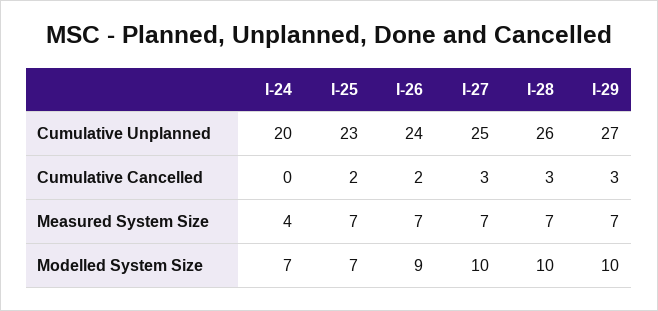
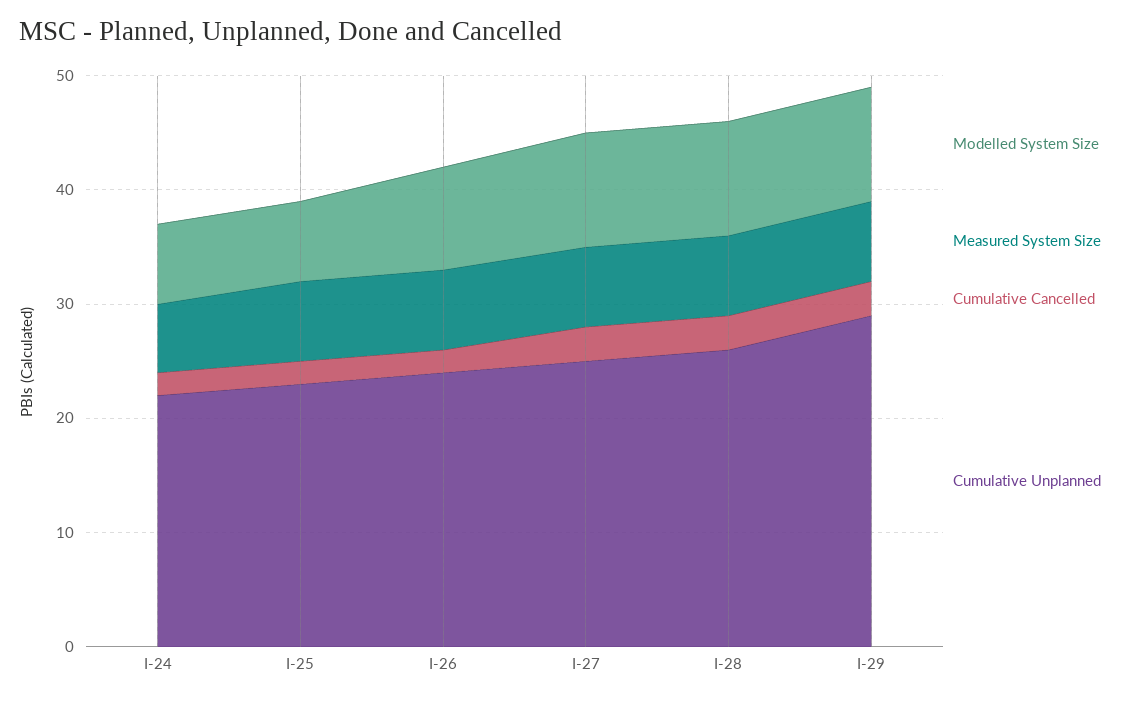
Cumulative Unplanned, I-24: 20 -> 22
Cumulative Unplanned, I-29: 27 -> 29
Cumulative Cancelled, I-24: 0 -> 2
Measured System Size, I-24: 4 -> 6

